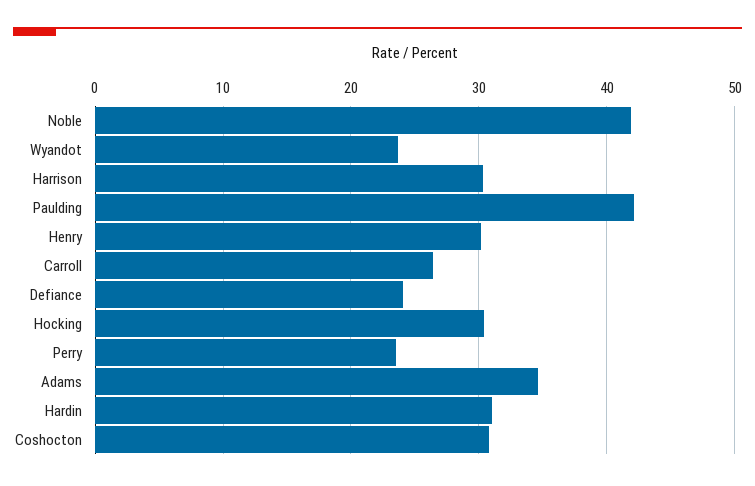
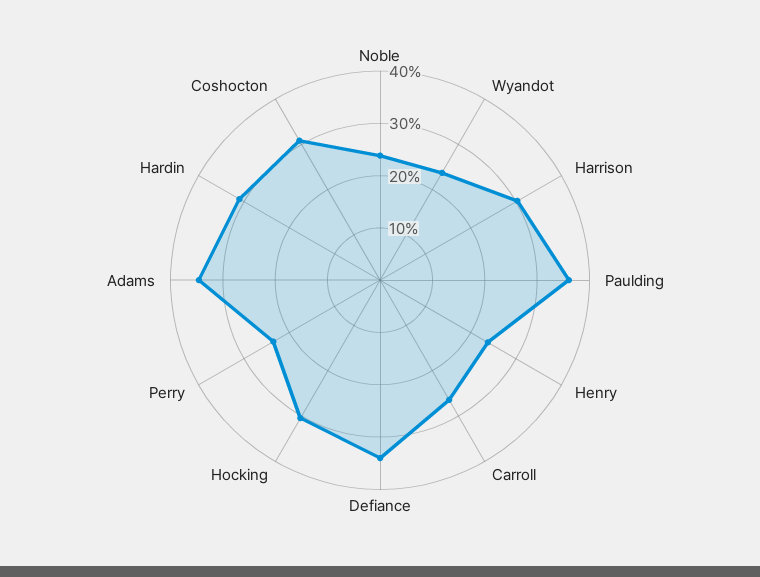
Noble: 42 -> 24
Paulding: 42 -> 36
Henry: 30 -> 24
Defiance: 24 -> 34

